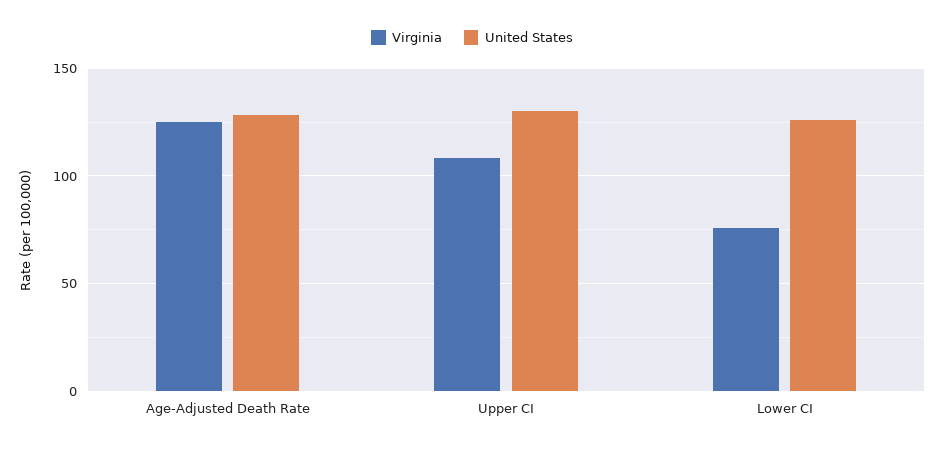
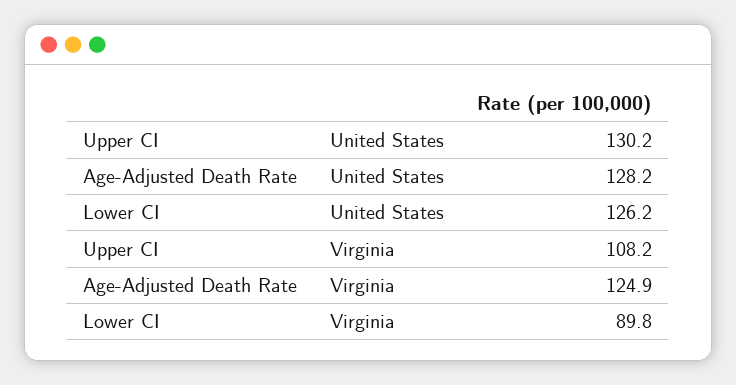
Virginia, Lower CI: 75 -> 89.8

